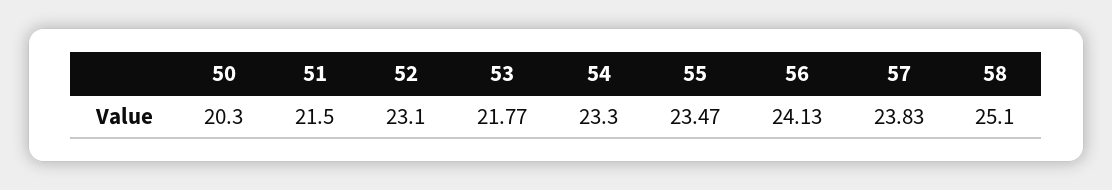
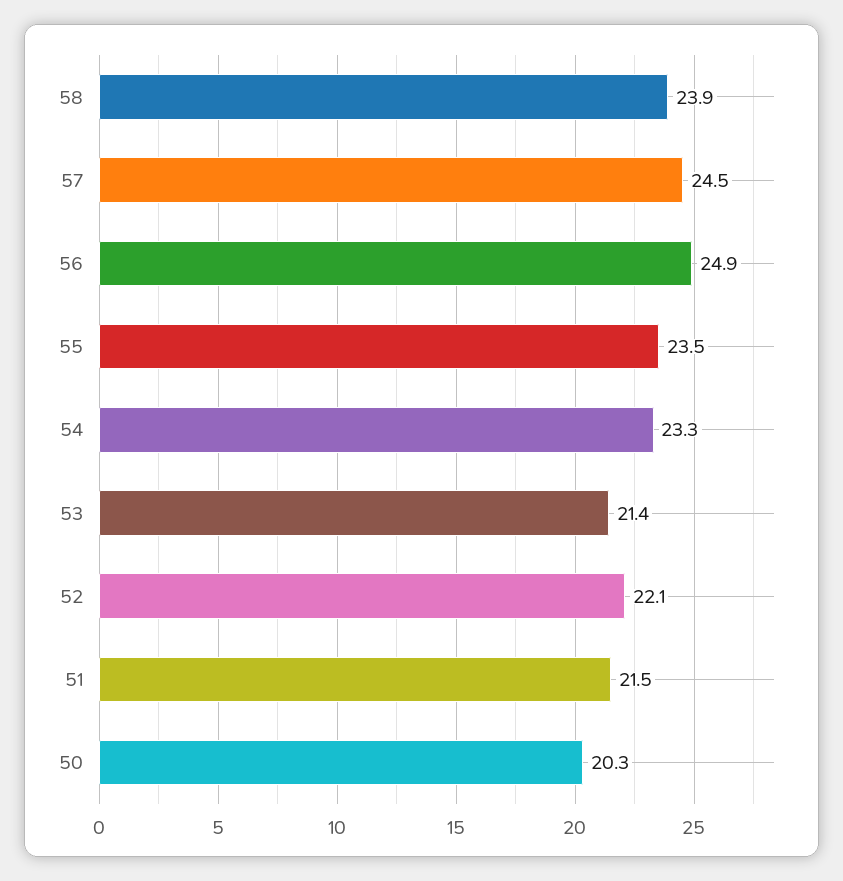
52: 23.1 -> 22.1
53: 21.77 -> 21.4
56: 24.13 -> 24.9
57: 23.83 -> 24.5
58: 25.1 -> 23.9

